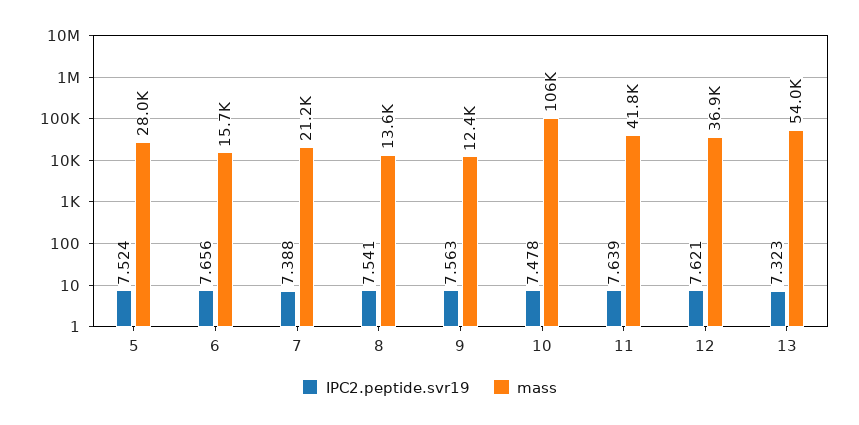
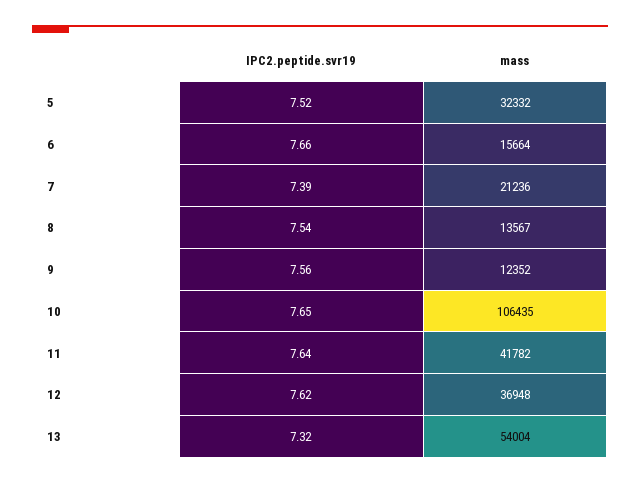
mass, 5: 28000 -> 32332
IPC2.peptide.svr19, 10: 7.478 -> 7.65

